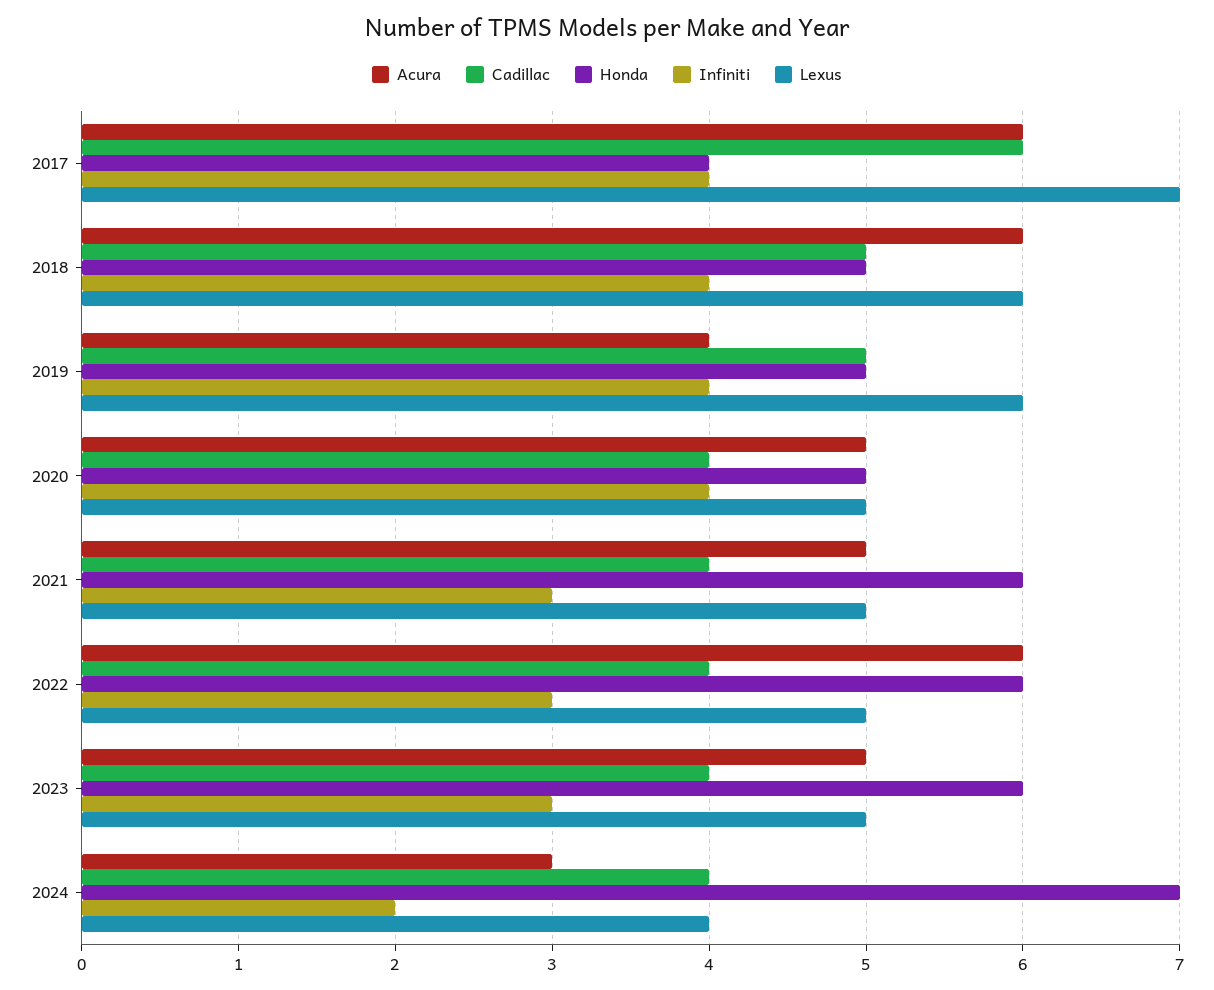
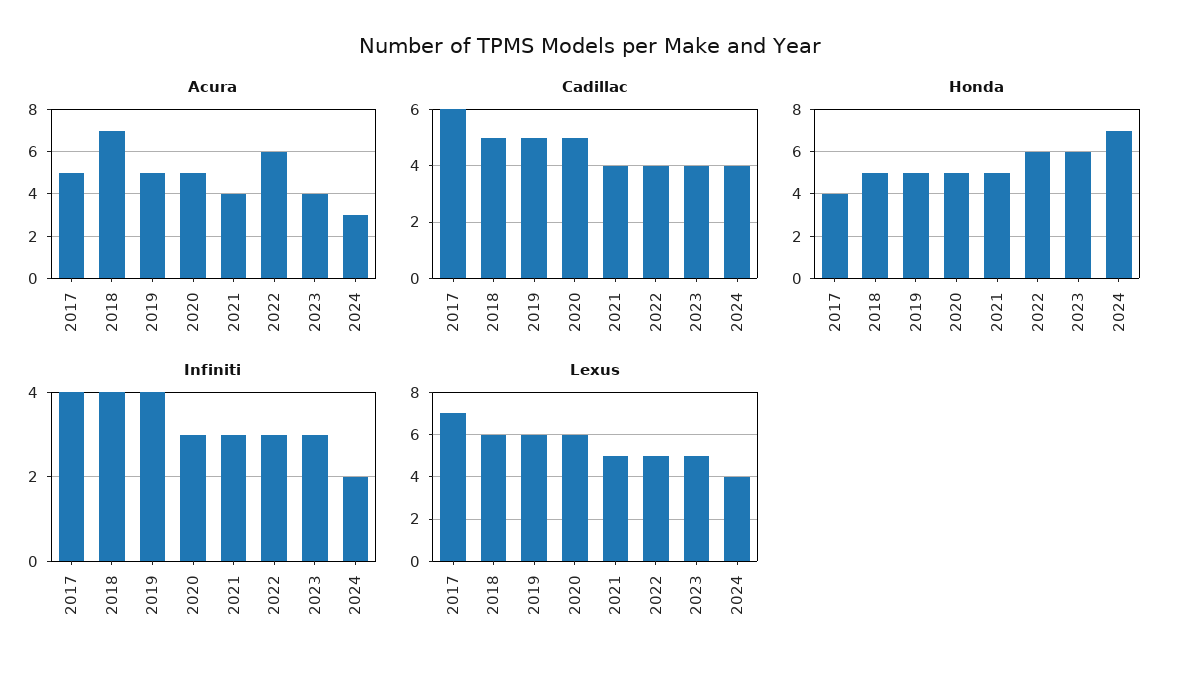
Acura, 2017: 6 -> 5
Acura, 2018: 6 -> 7
Acura, 2019: 4 -> 5
Cadillac, 2020: 4 -> 5
Infiniti, 2020: 4 -> 3
Lexus, 2020: 5 -> 6
Acura, 2021: 5 -> 4
Honda, 2021: 6 -> 5
Acura, 2023: 5 -> 4

